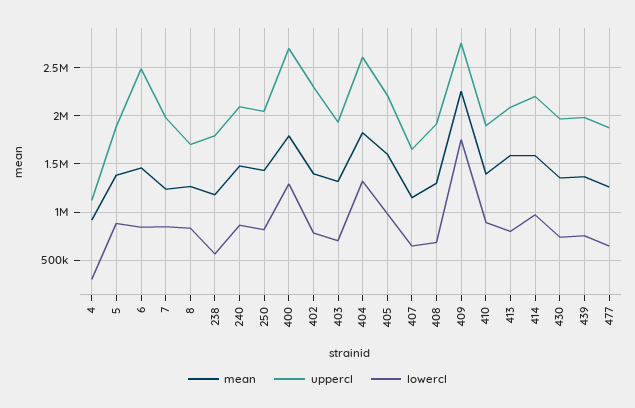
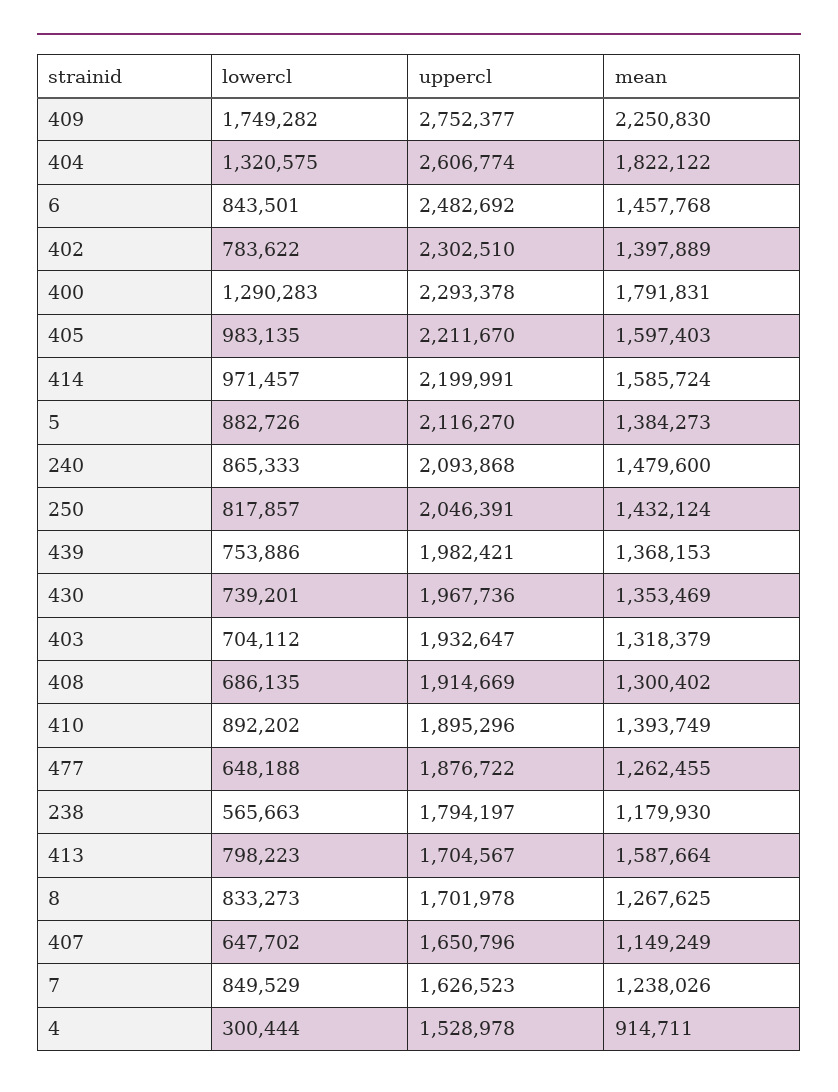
uppercl, 4: 1100000 -> 1528978
uppercl, 5: 1900000 -> 2116270
uppercl, 7: 2000000 -> 1626523
uppercl, 400: 2700000 -> 2293378
uppercl, 413: 2100000 -> 1704567

